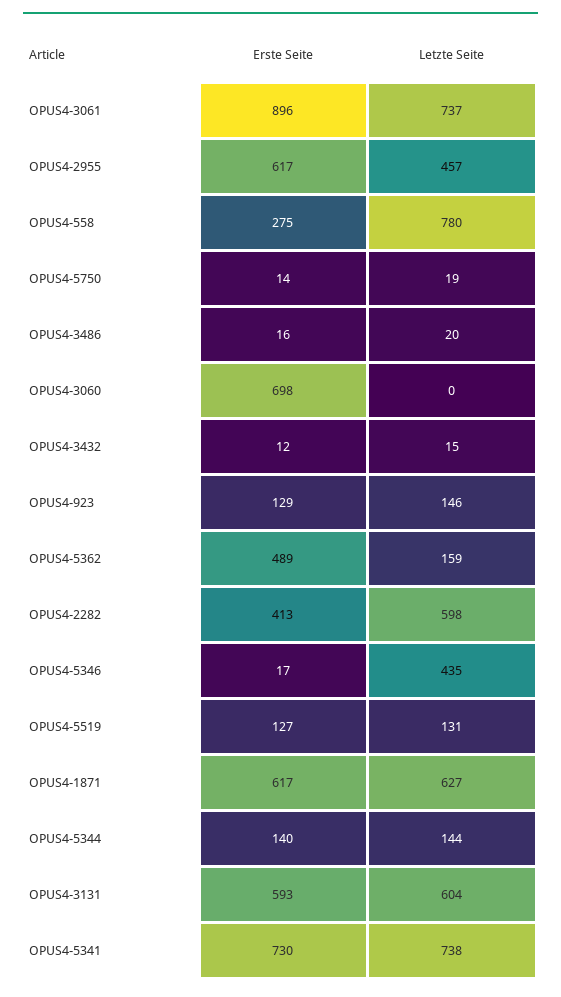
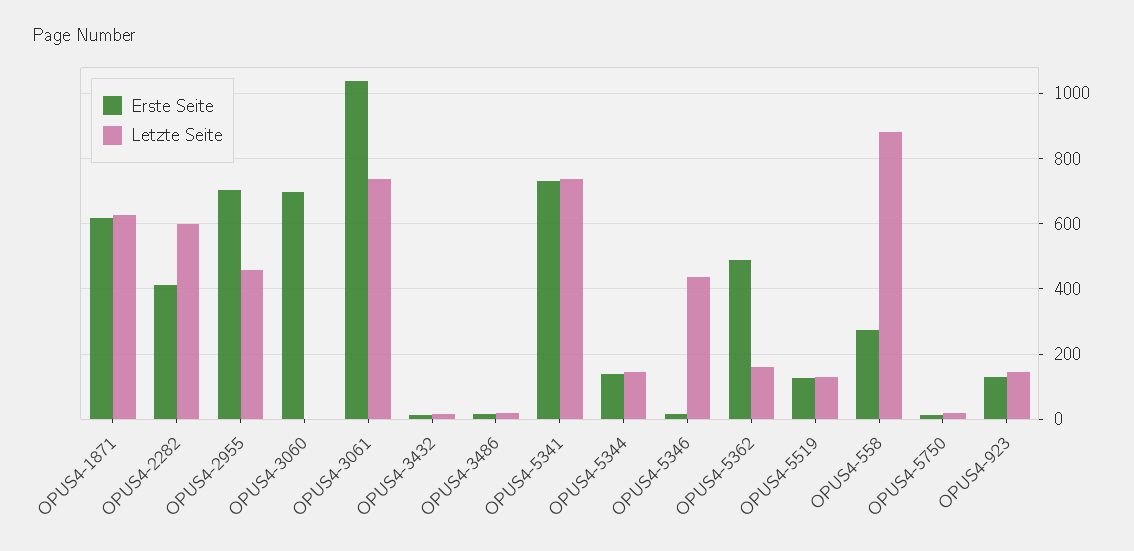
Erste Seite, OPUS4-3061: 896 -> 1040
Erste Seite, OPUS4-2955: 617 -> 700
Letzte Seite, OPUS4-558: 780 -> 880
Erste Seite, OPUS4-3131: 593 -> none
Letzte Seite, OPUS4-3131: 604 -> none

